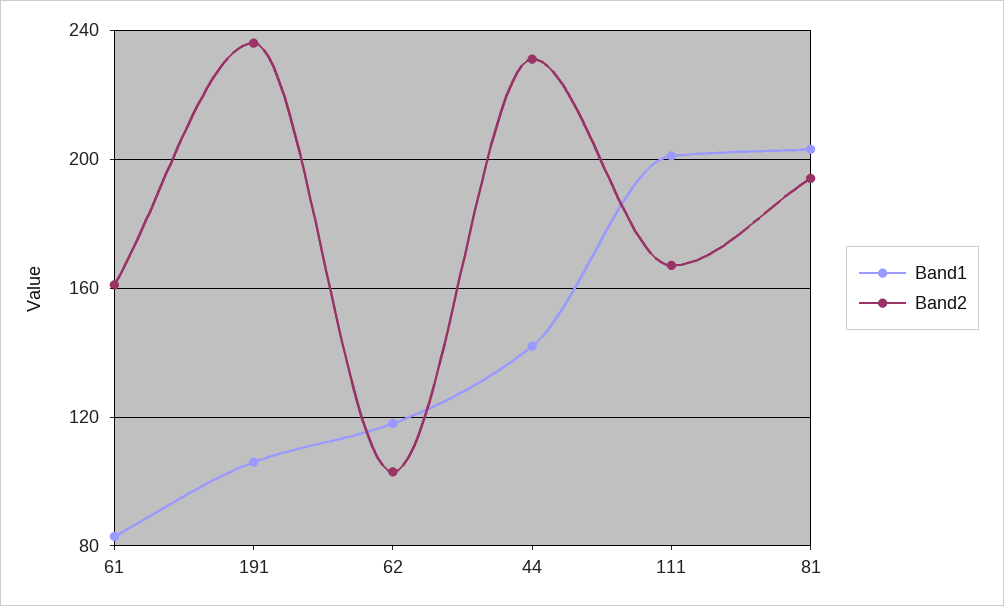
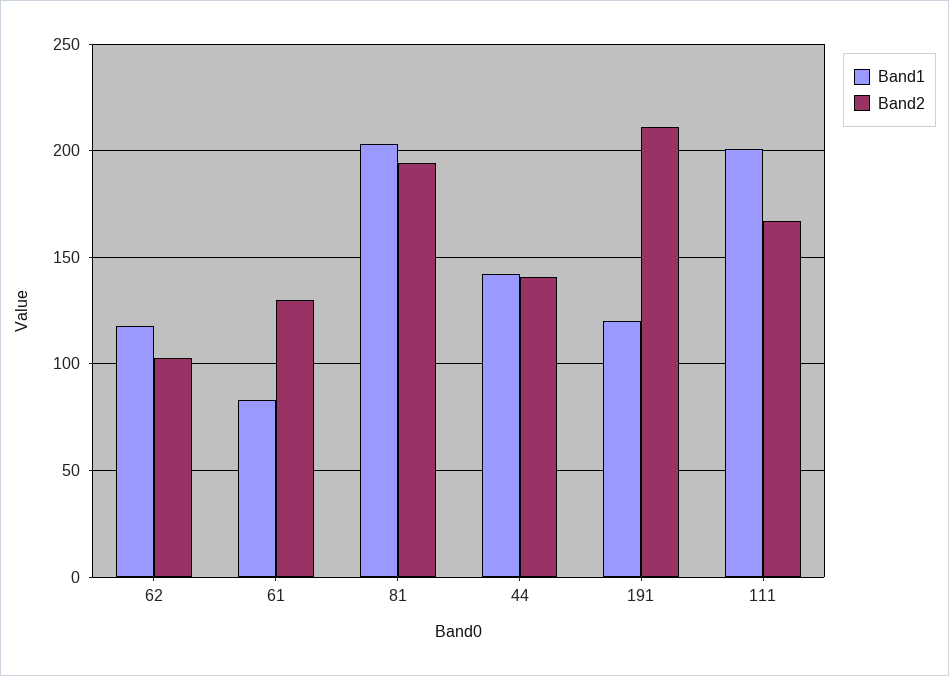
Band2, 61: 160 -> 130
Band1, 191: 105 -> 120
Band2, 191: 235 -> 210
Band2, 44: 230 -> 140

